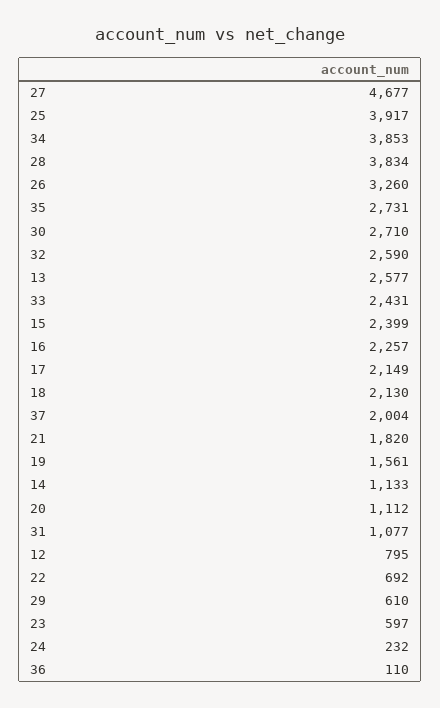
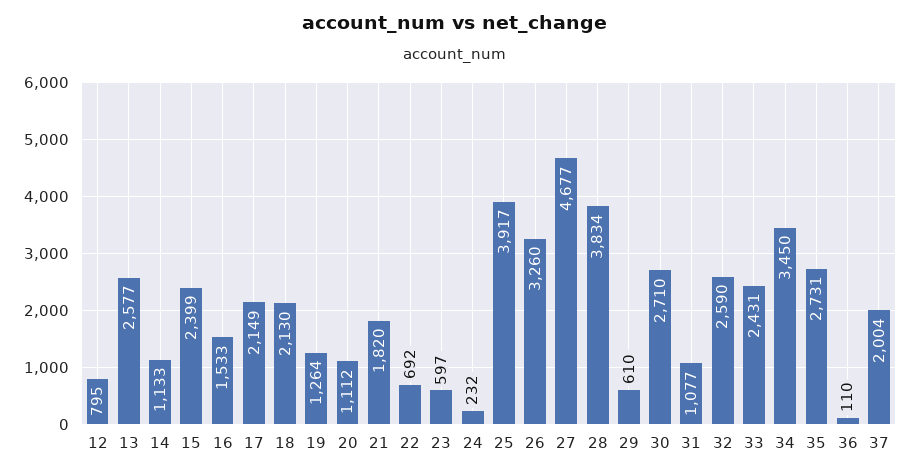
34: 3853 -> 3450
16: 2257 -> 1533
19: 1561 -> 1264

